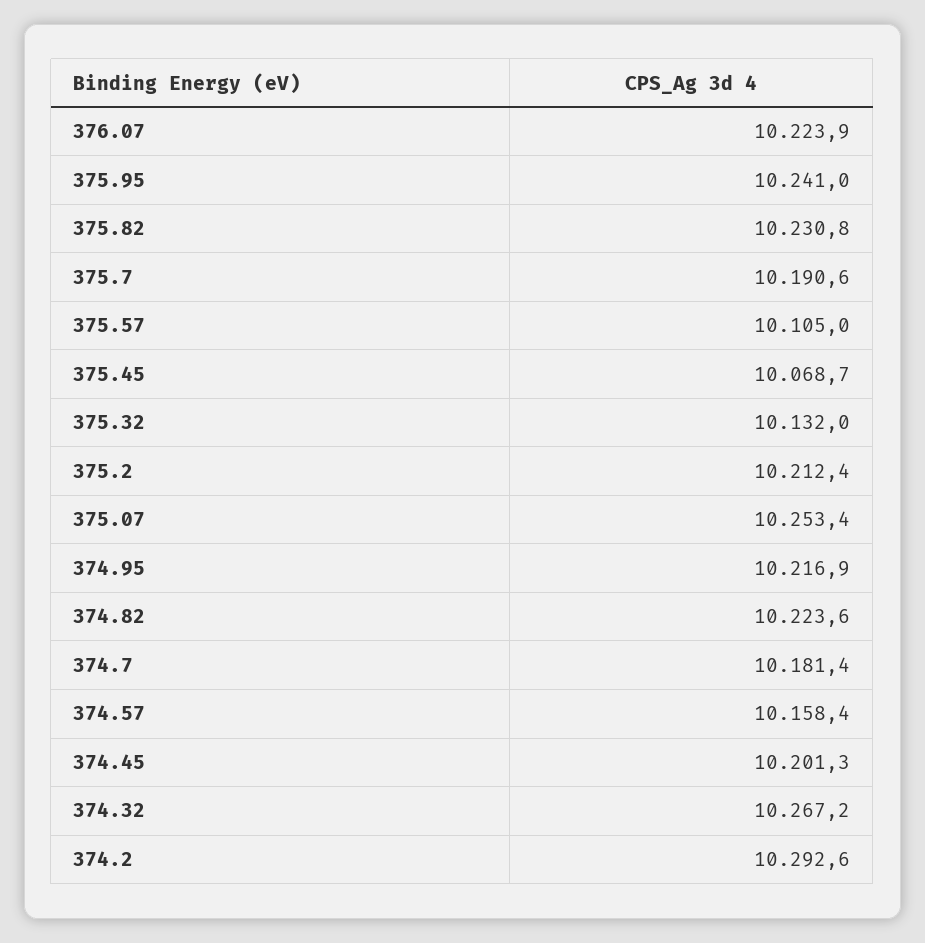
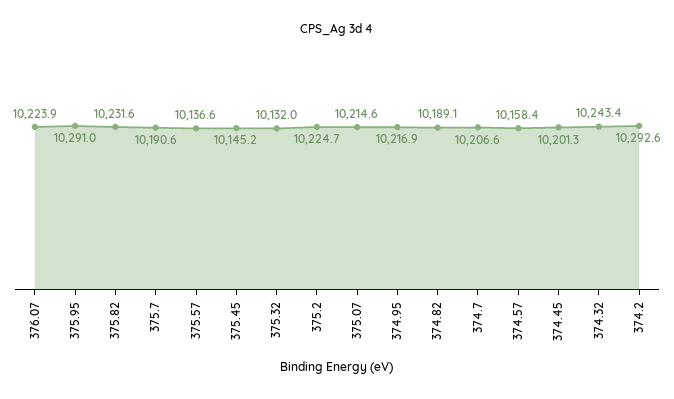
375.95: 10241 -> 10291
375.82: 10230.8 -> 10231.6
375.57: 10105 -> 10136.6
375.45: 10068.7 -> 10145.2
375.2: 10212.4 -> 10224.7
375.07: 10253.4 -> 10214.6
374.82: 10223.6 -> 10189.1
374.7: 10181.4 -> 10206.6
374.32: 10267.2 -> 10243.4

